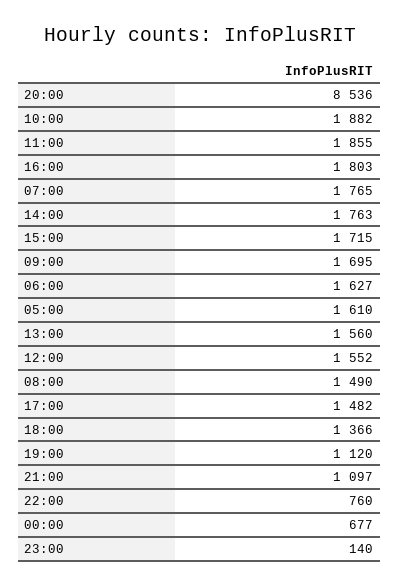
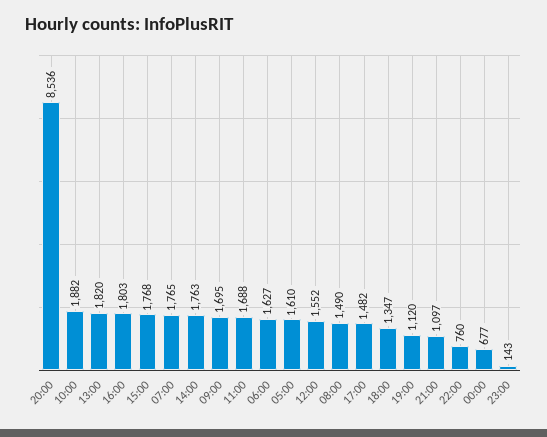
11:00: 1855 -> 1688
15:00: 1715 -> 1768
13:00: 1560 -> 1820
18:00: 1366 -> 1347
23:00: 140 -> 143

